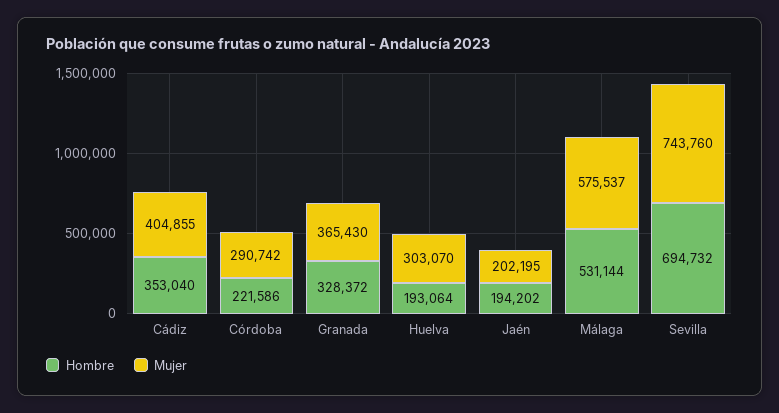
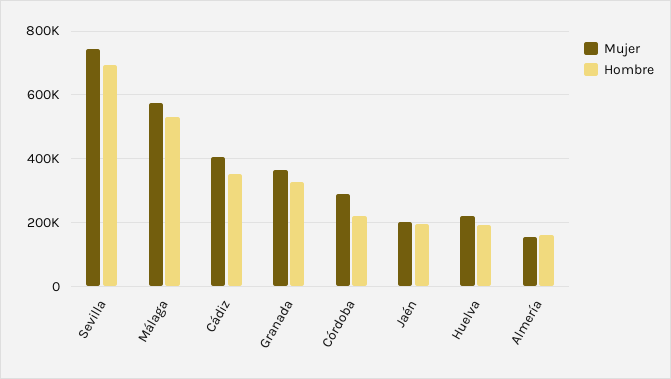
Mujer, Huelva: 303070 -> 220000
Mujer, Almería: none -> 160000
Hombre, Almería: none -> 160000

